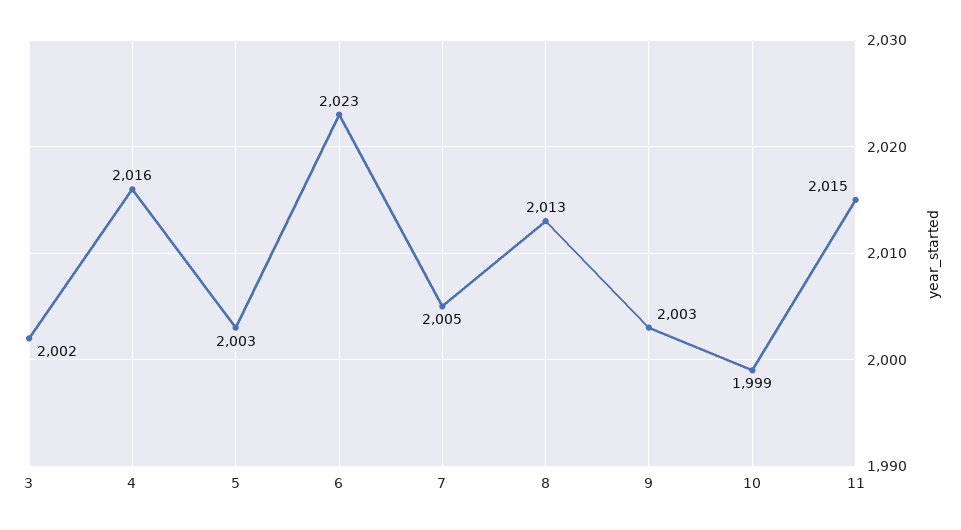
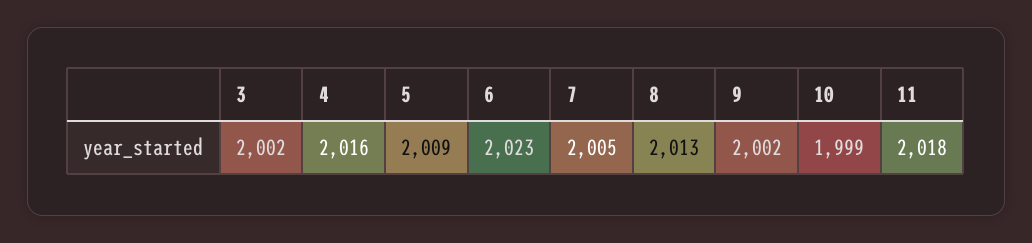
5: 2003 -> 2009
9: 2003 -> 2002
11: 2015 -> 2018

